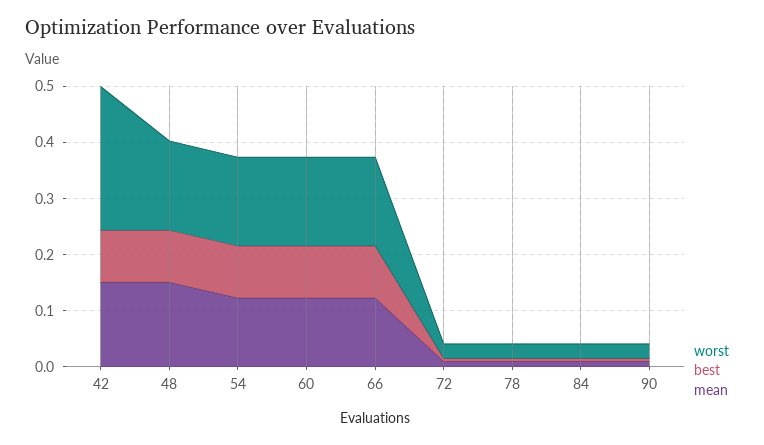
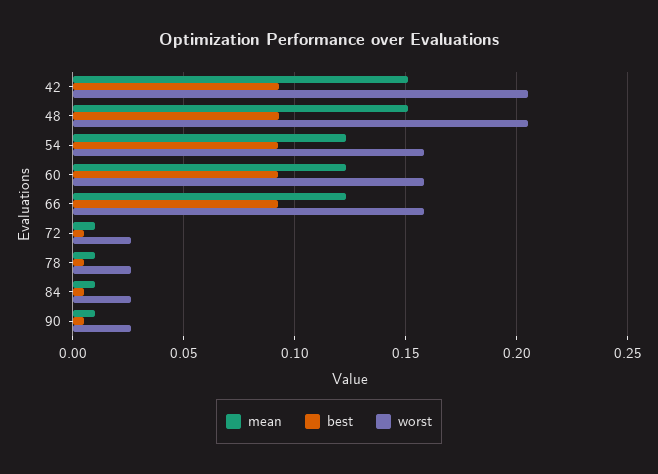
worst, 42: 0.26 -> 0.205
worst, 48: 0.16 -> 0.205

